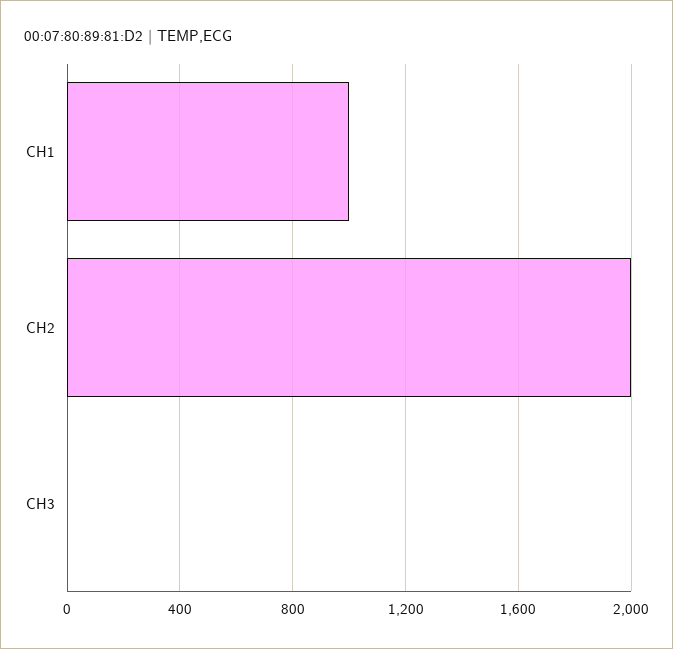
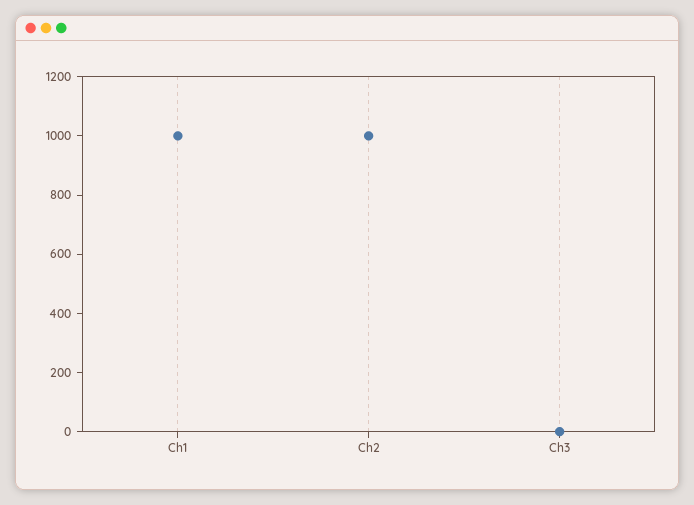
CH2: 2000 -> 1000

